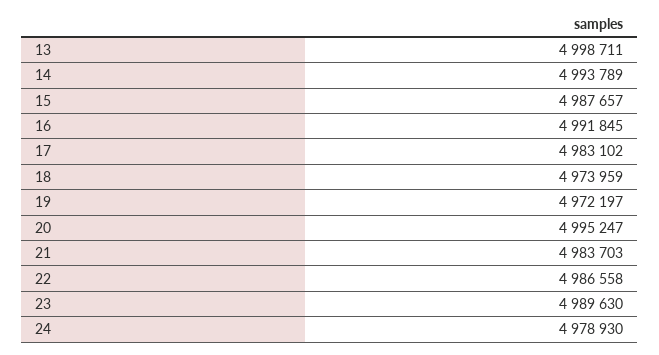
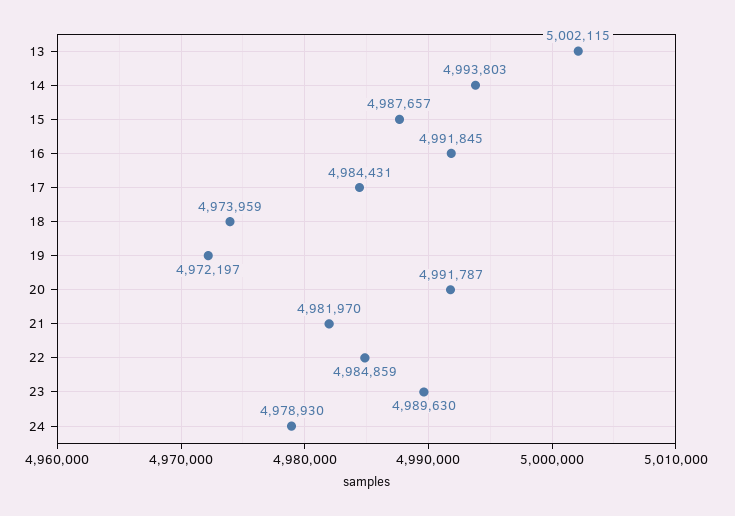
13: 4998711 -> 5002115
14: 4993789 -> 4993803
17: 4983102 -> 4984431
20: 4995247 -> 4991787
21: 4983703 -> 4981970
22: 4986558 -> 4984859

